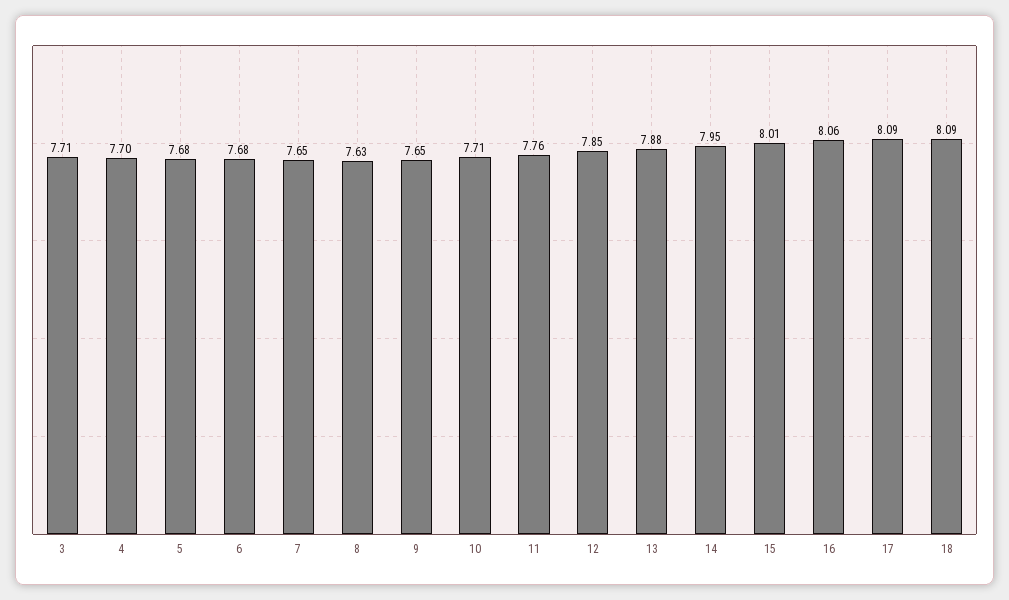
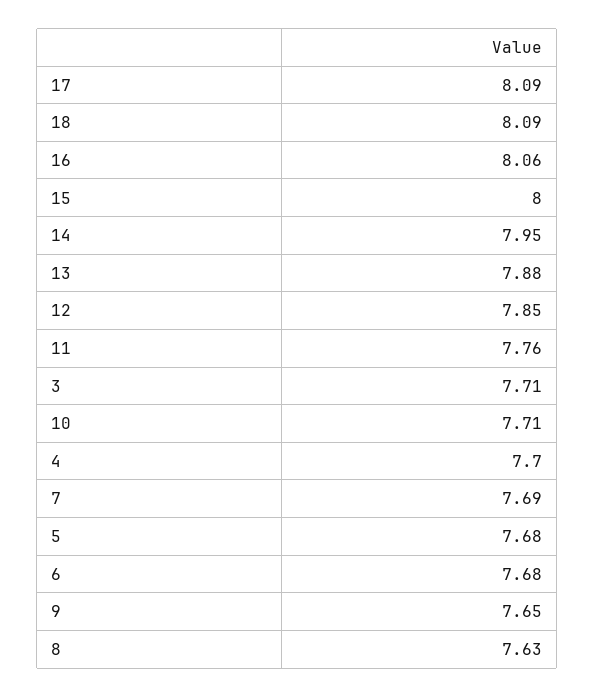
7: 7.65 -> 7.69
15: 8.01 -> 8

